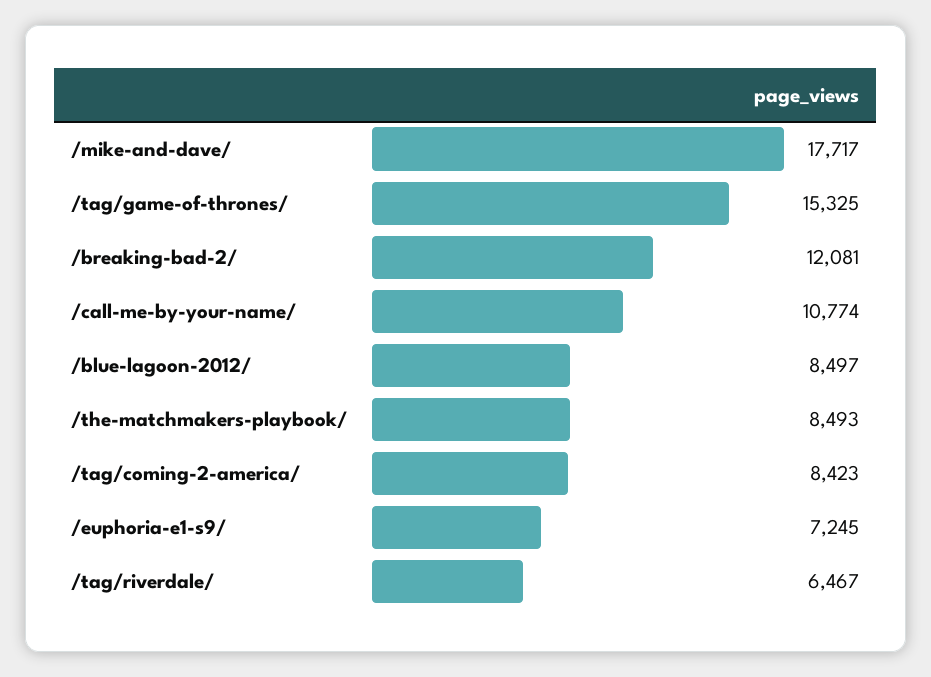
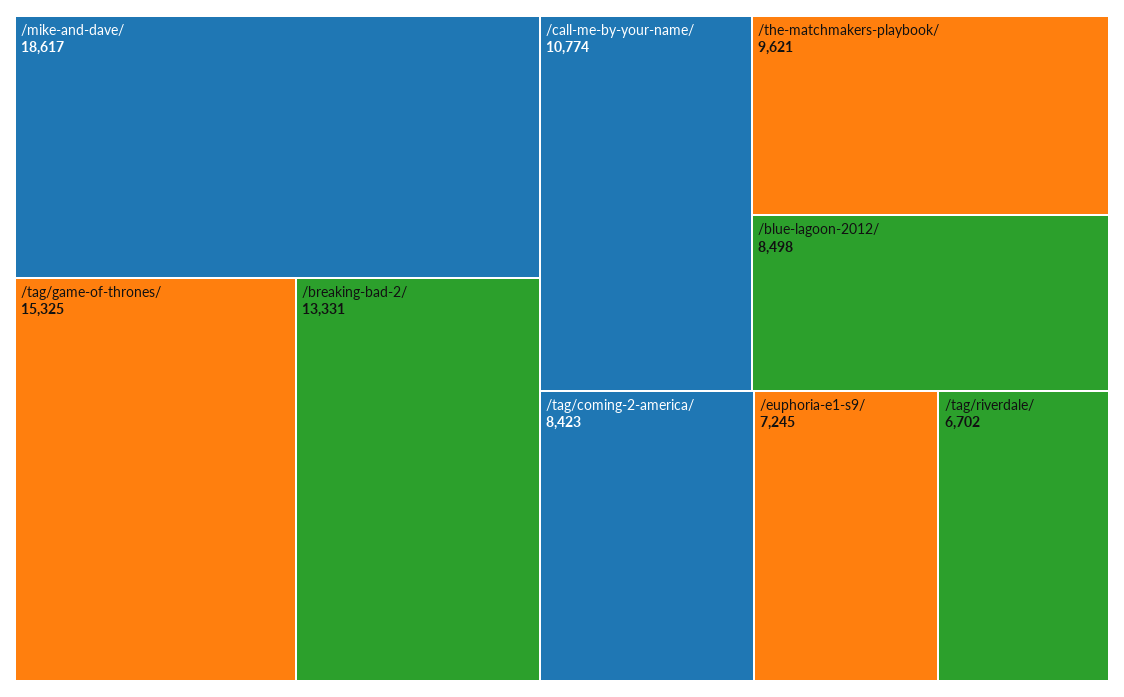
/mike-and-dave/: 17717 -> 18617
/breaking-bad-2/: 12081 -> 13331
/blue-lagoon-2012/: 8497 -> 8498
/the-matchmakers-playbook/: 8493 -> 9621
/tag/riverdale/: 6467 -> 6702

